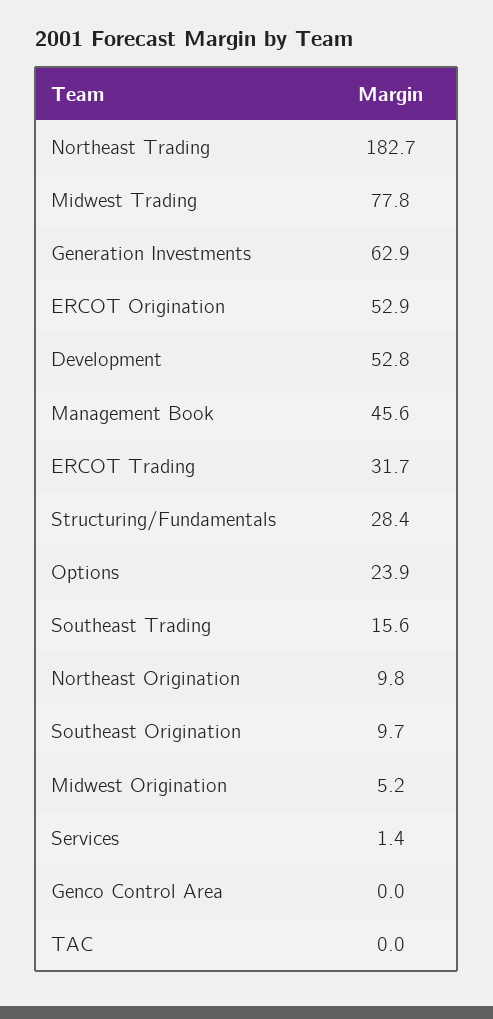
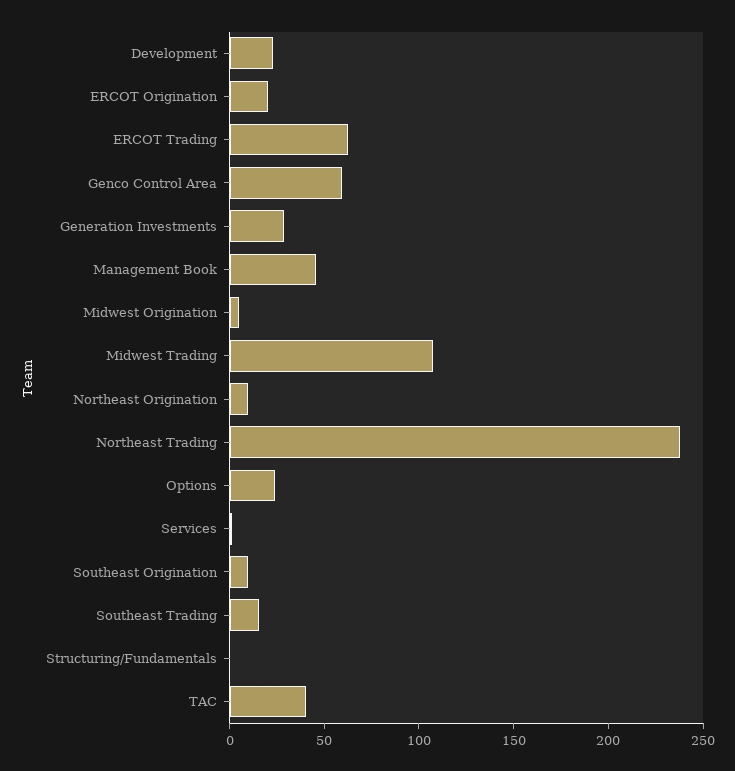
Northeast Trading: 182.7 -> 240
Midwest Trading: 77.8 -> 110
Generation Investments: 62.9 -> 30
ERCOT Origination: 52.9 -> 20
Development: 52.8 -> 20
ERCOT Trading: 31.7 -> 60
Structuring/Fundamentals: 28.4 -> 0
Genco Control Area: 0 -> 60
TAC: 0 -> 40

